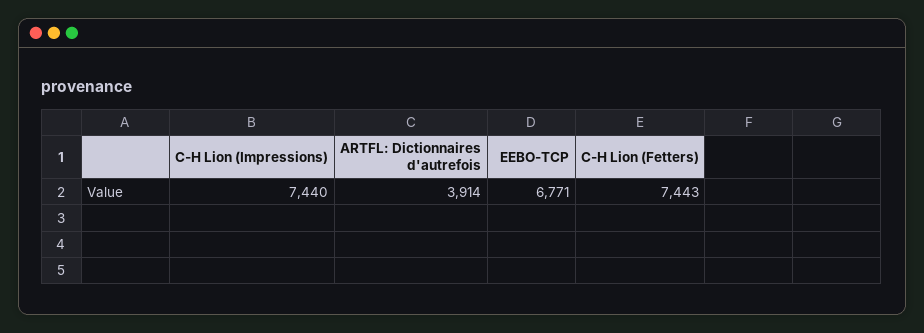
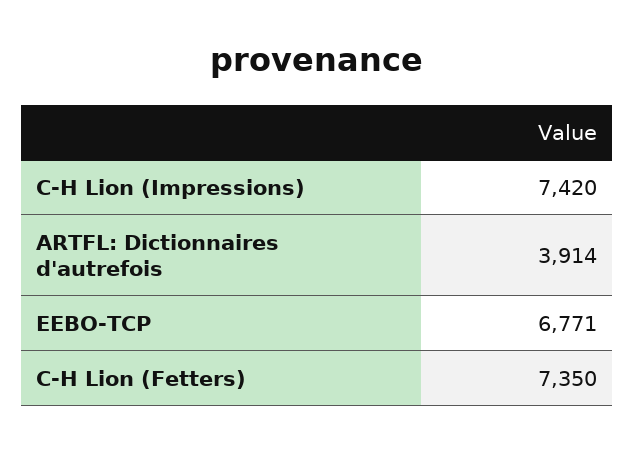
C-H Lion (Impressions): 7440 -> 7420
C-H Lion (Fetters): 7443 -> 7350

